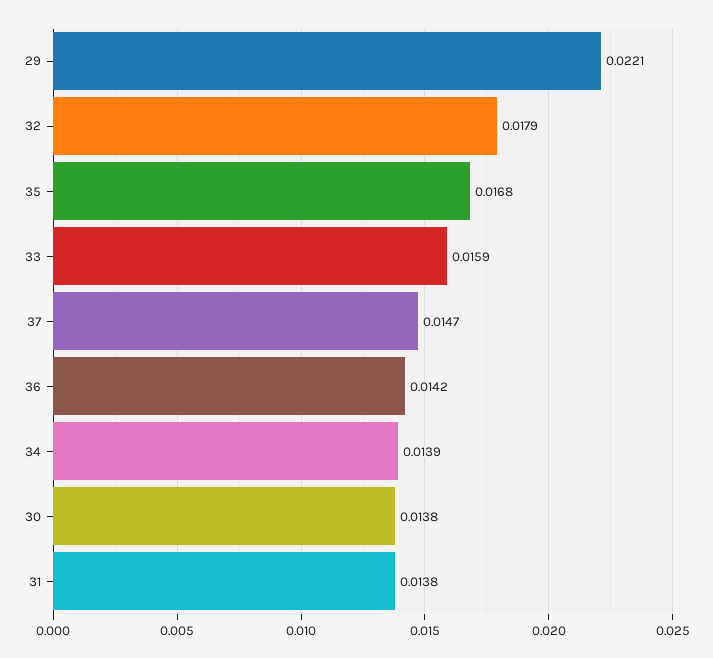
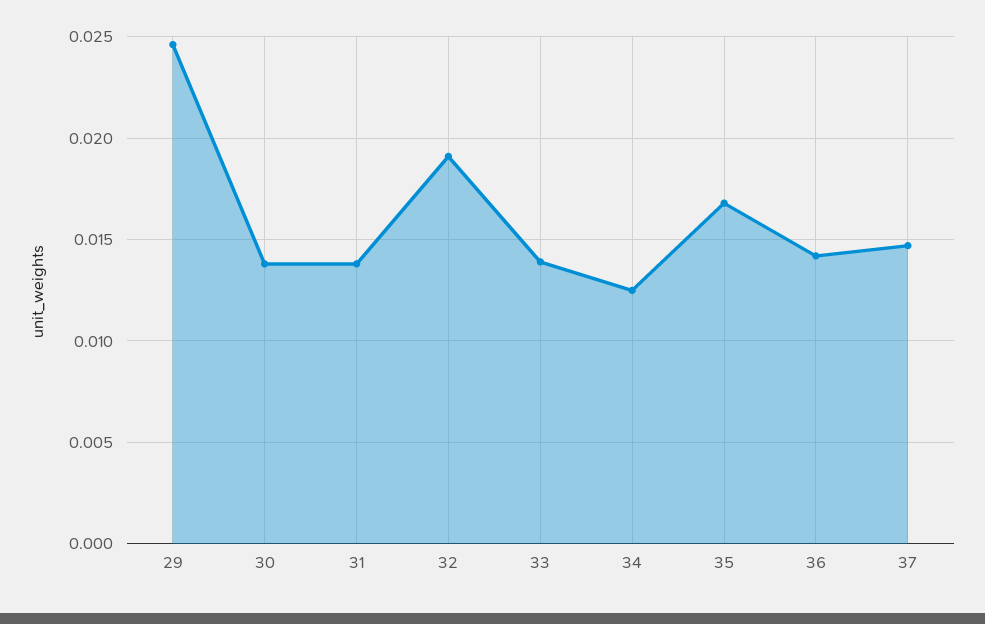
29: 0.0221 -> 0.0245
32: 0.0179 -> 0.019
33: 0.0159 -> 0.014
34: 0.0139 -> 0.0125

